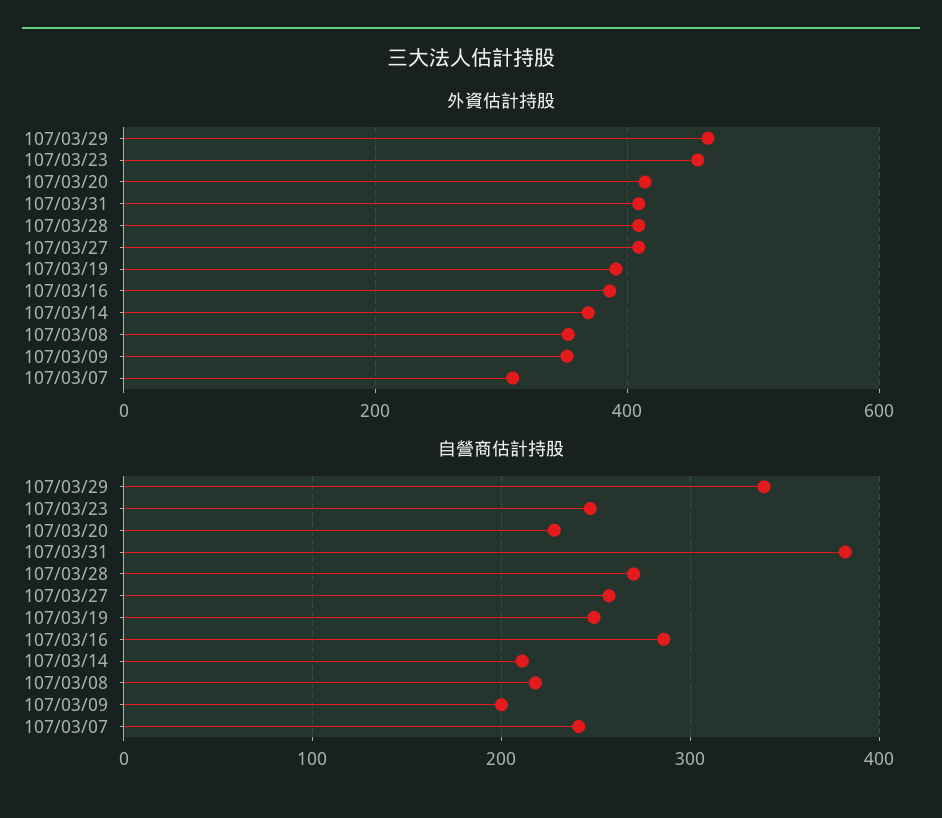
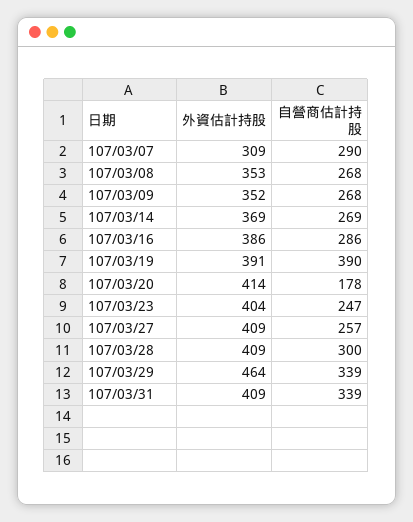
外資估計持股, 107/03/23: 460 -> 404
自營商估計持股, 107/03/20: 230 -> 178
自營商估計持股, 107/03/31: 380 -> 339
自營商估計持股, 107/03/28: 270 -> 300
自營商估計持股, 107/03/19: 250 -> 390
自營商估計持股, 107/03/14: 210 -> 269
自營商估計持股, 107/03/08: 220 -> 268
自營商估計持股, 107/03/09: 200 -> 268
自營商估計持股, 107/03/07: 240 -> 290

